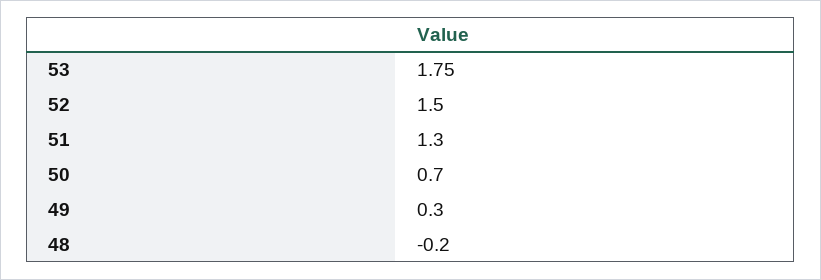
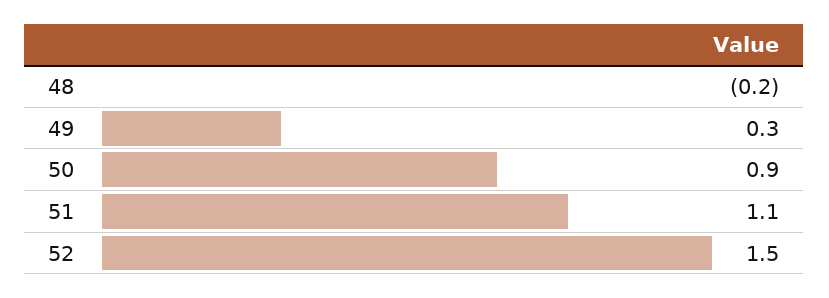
53: 1.75 -> none
51: 1.3 -> 1.1
50: 0.7 -> 0.9

